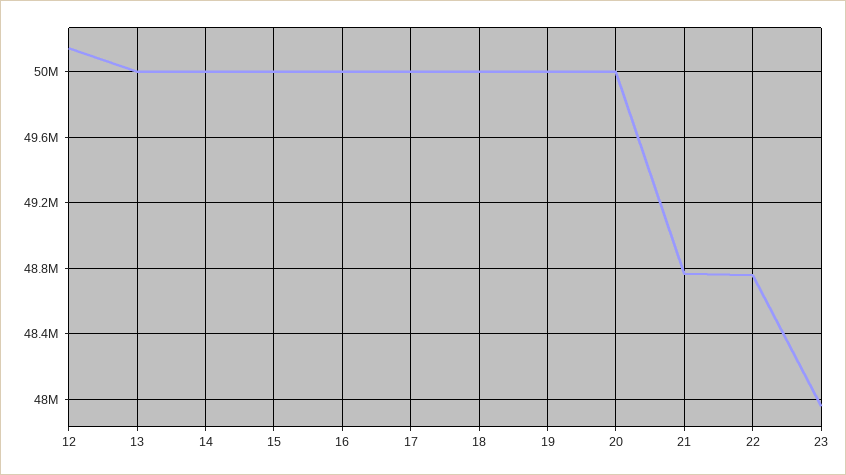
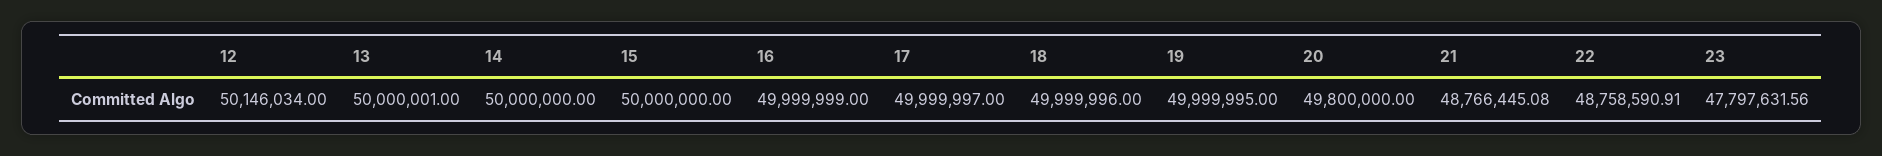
20: 50000000 -> 49800000
23: 47950000 -> 47797631.56

